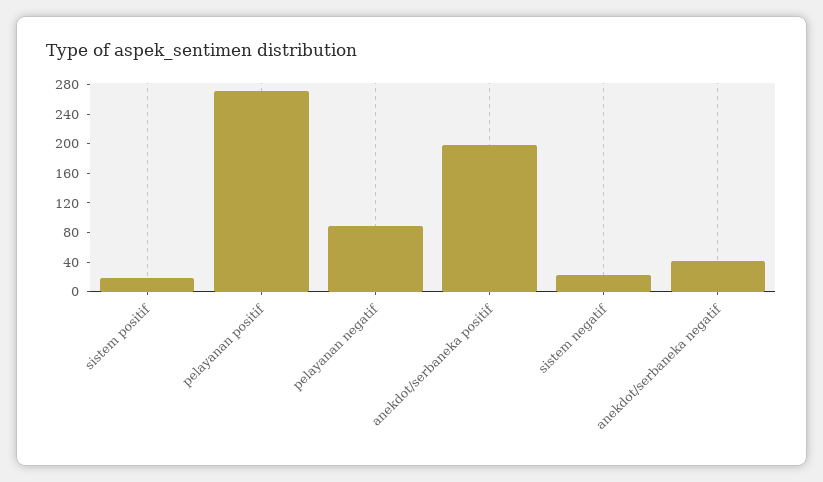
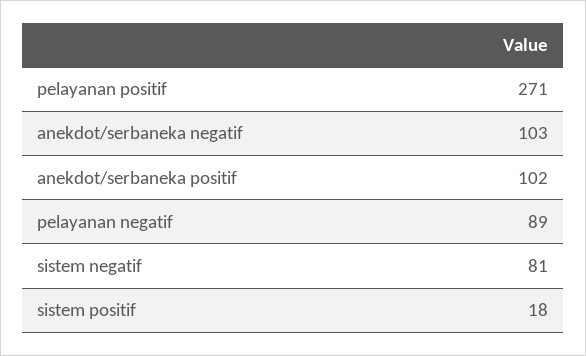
anekdot/serbaneka positif: 200 -> 102
sistem negatif: 20 -> 81
anekdot/serbaneka negatif: 40 -> 103

